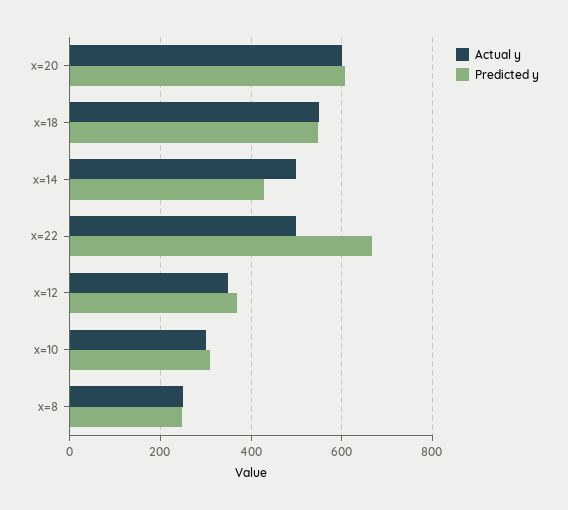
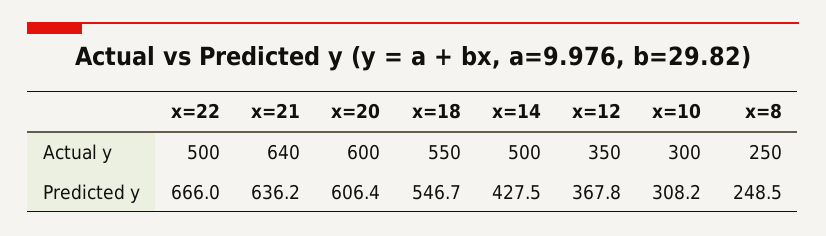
Actual y, x=21: none -> 640
Predicted y, x=21: none -> 636.2

